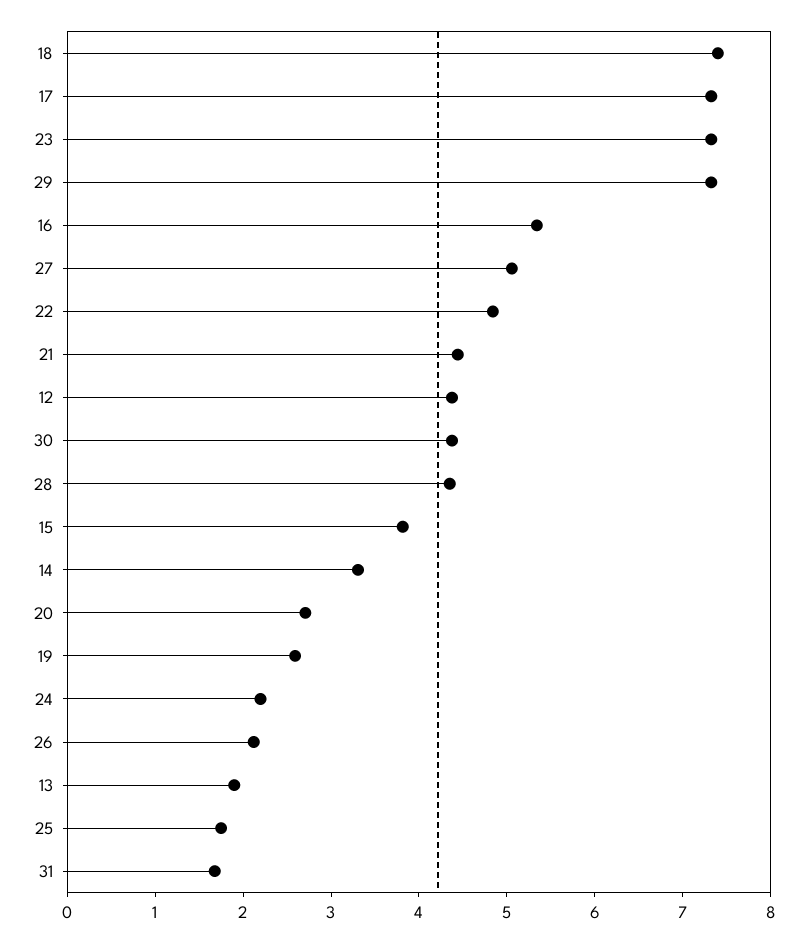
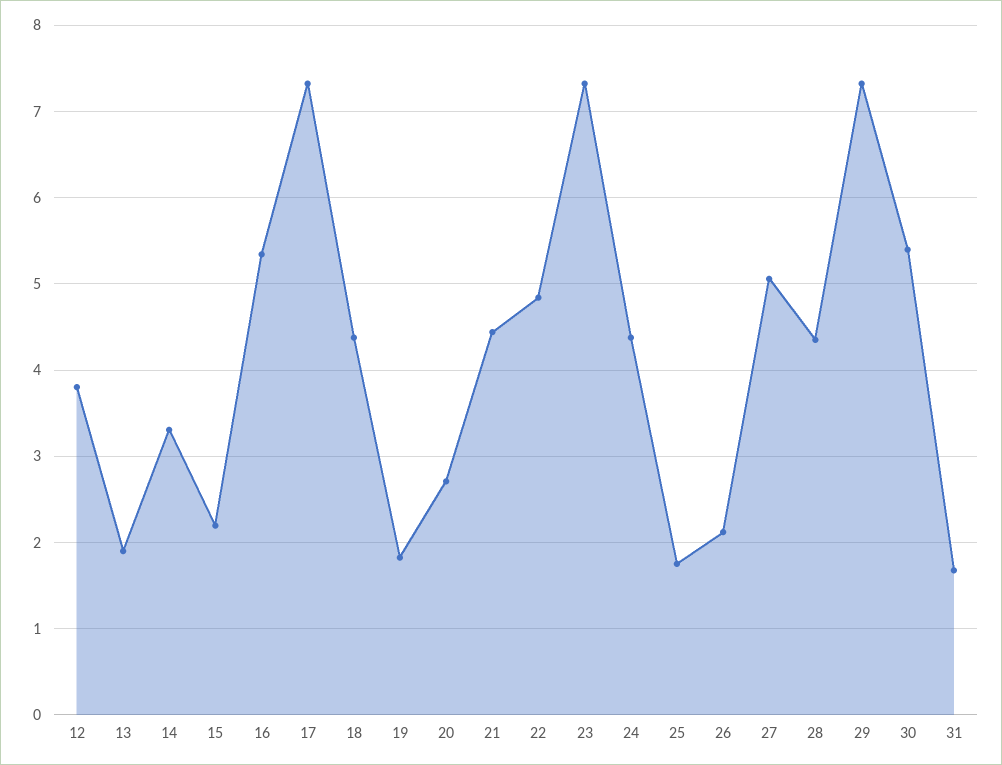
18: 7.4 -> 4.4
12: 4.4 -> 3.8
30: 4.4 -> 5.4
15: 3.8 -> 2.2
19: 2.6 -> 1.8
24: 2.2 -> 4.4

